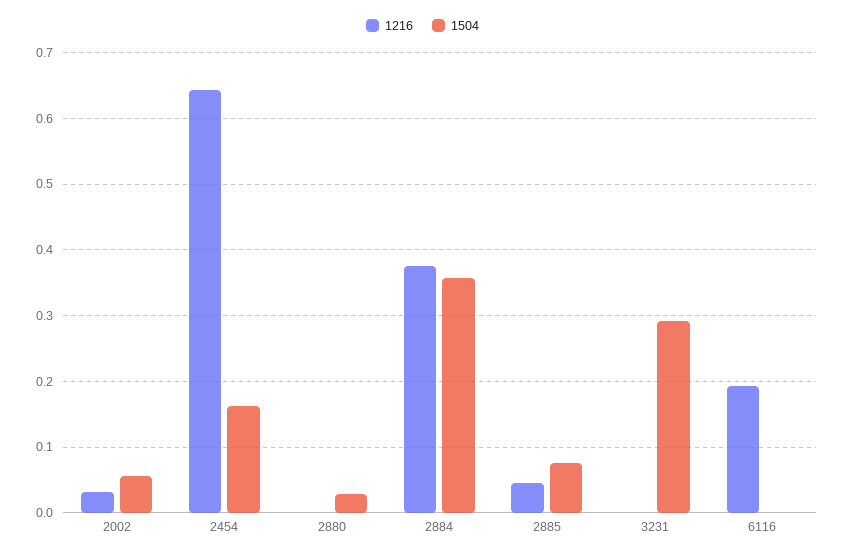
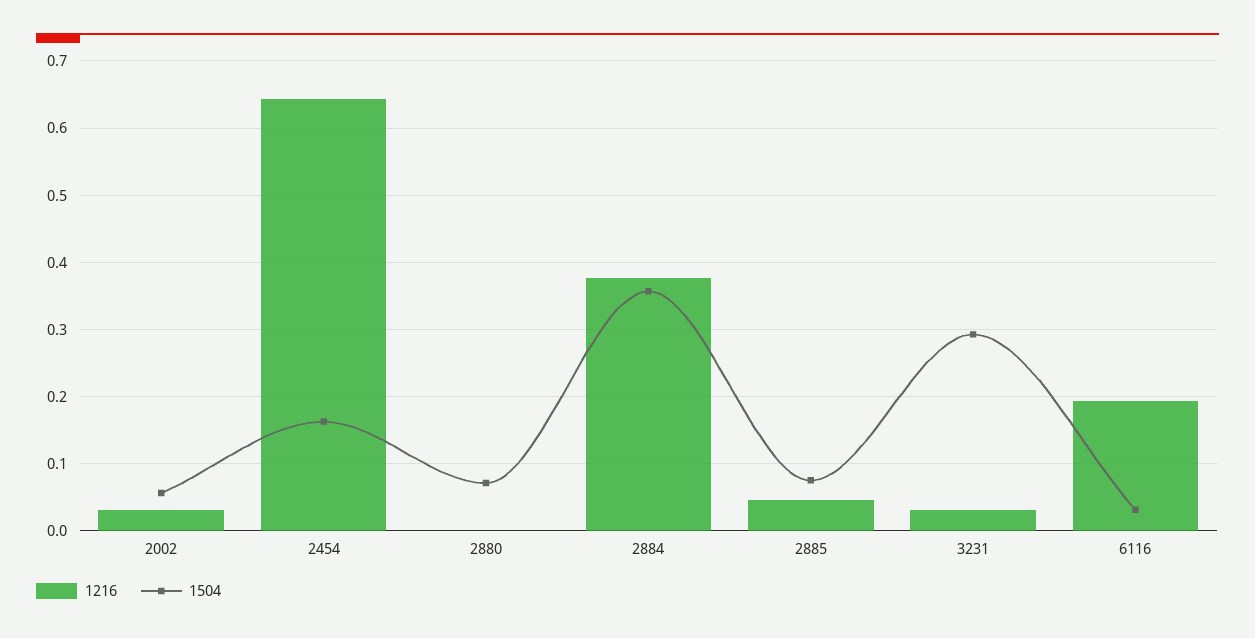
1504, 2880: 0.03 -> 0.07
1216, 3231: 0 -> 0.03
1504, 6116: 0 -> 0.03

